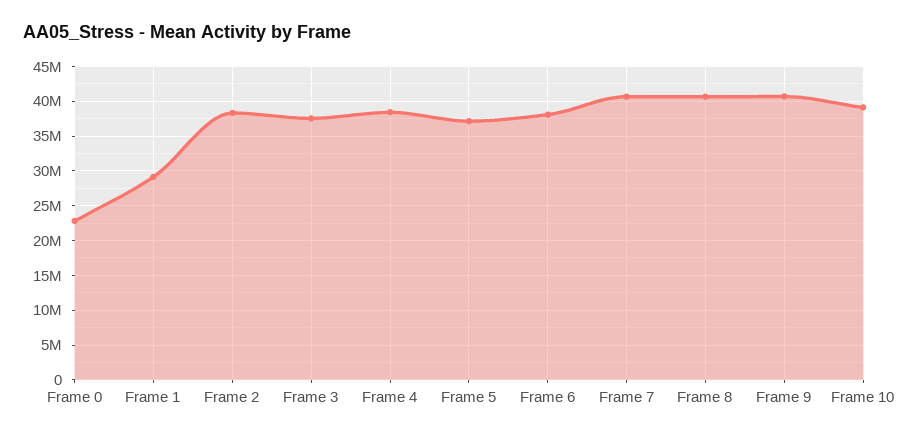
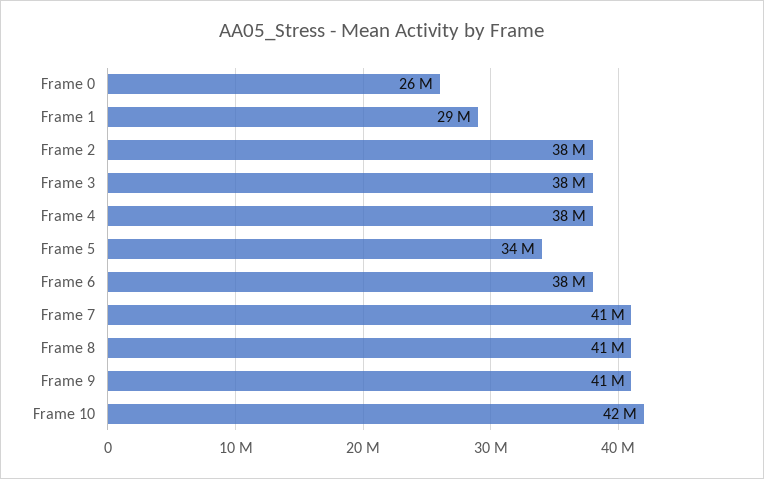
Frame 0: 23000000 -> 26000000
Frame 5: 37000000 -> 34000000
Frame 10: 39000000 -> 42000000

